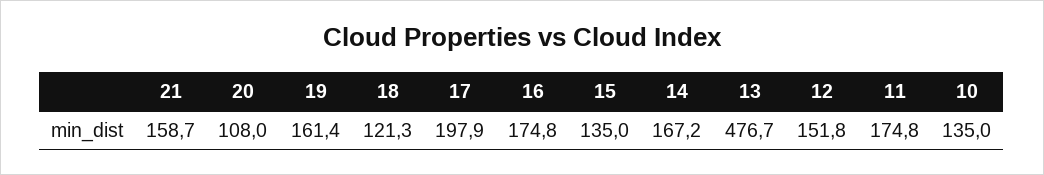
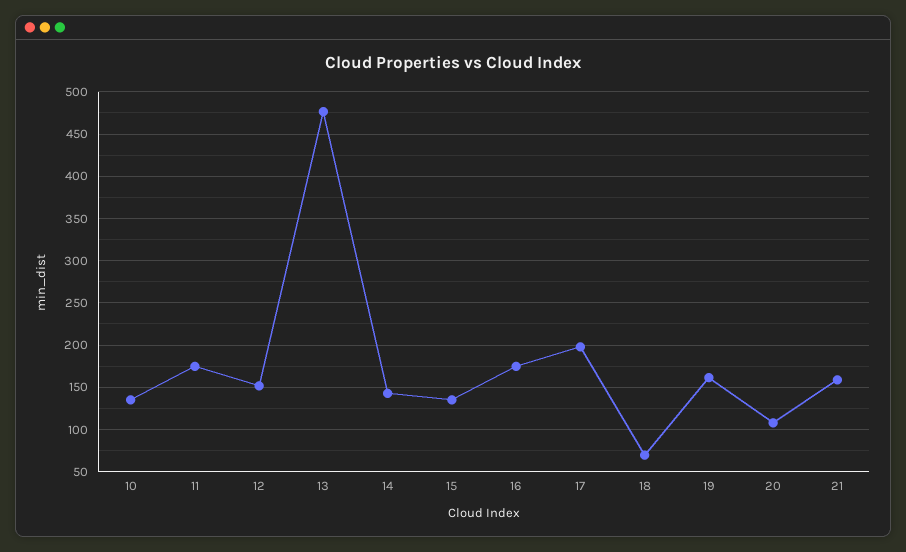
18: 121.3 -> 70
14: 167.2 -> 140

